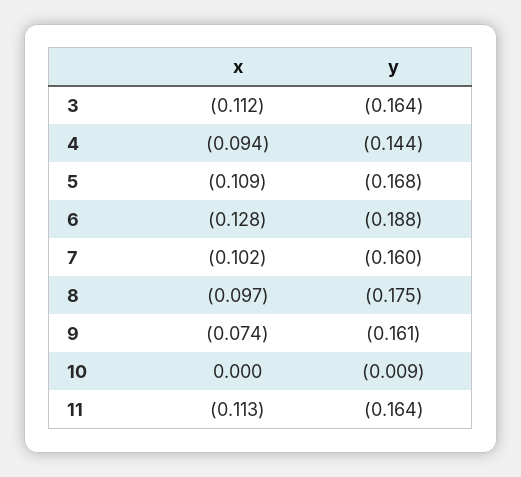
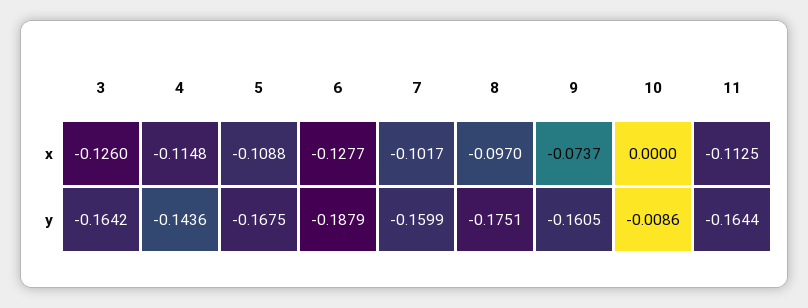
x, 3: -0.112 -> -0.126
x, 4: -0.094 -> -0.1148

